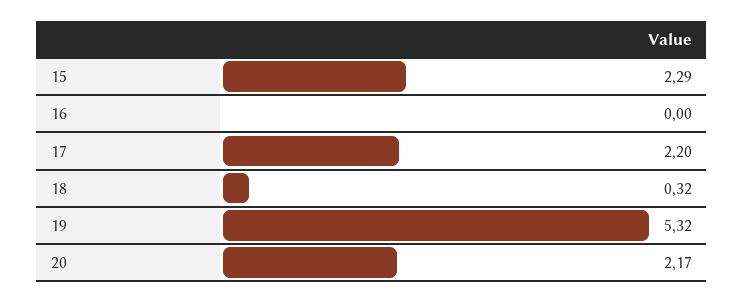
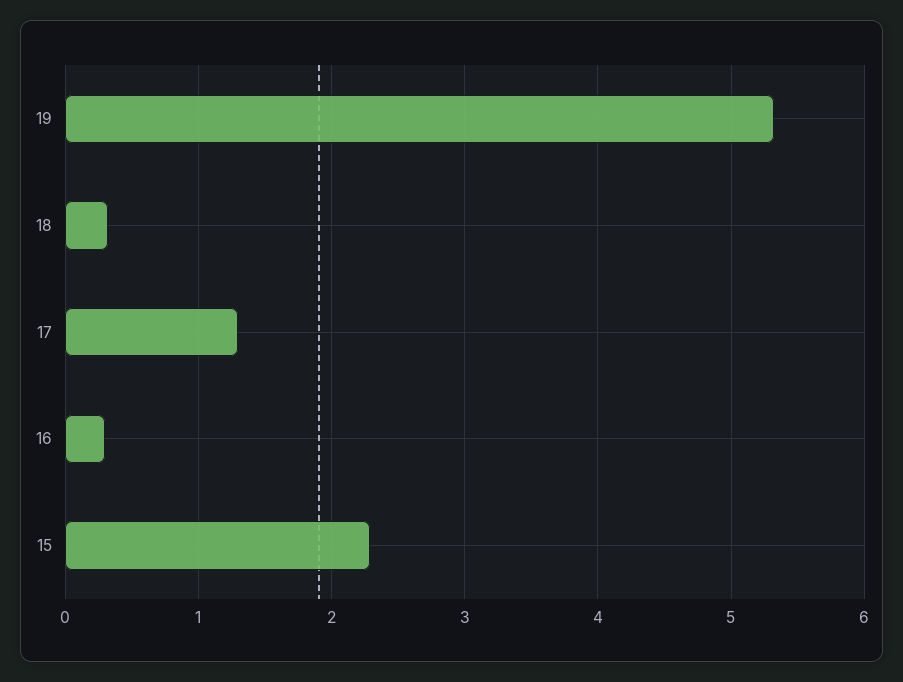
16: 0 -> 0.3
17: 2.2 -> 1.3
20: 2.17 -> none

